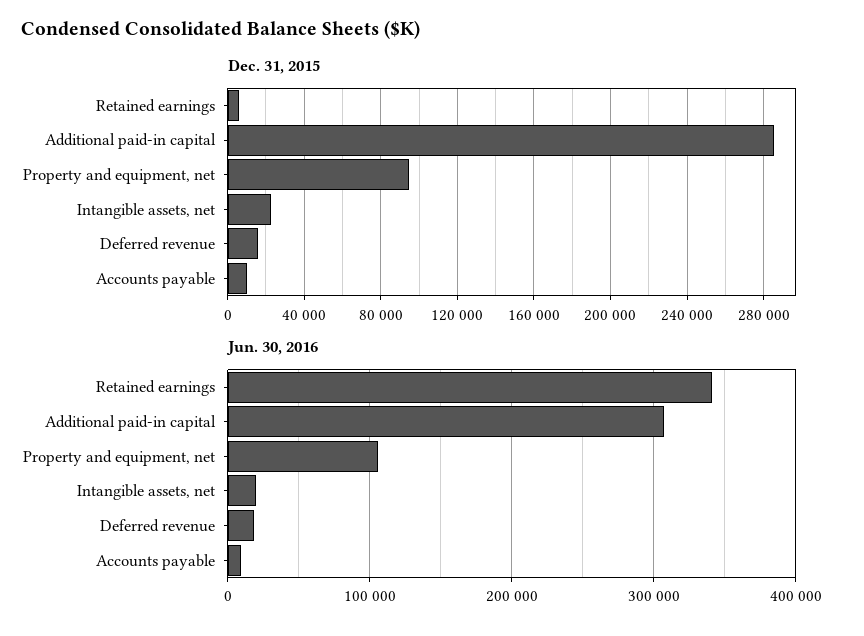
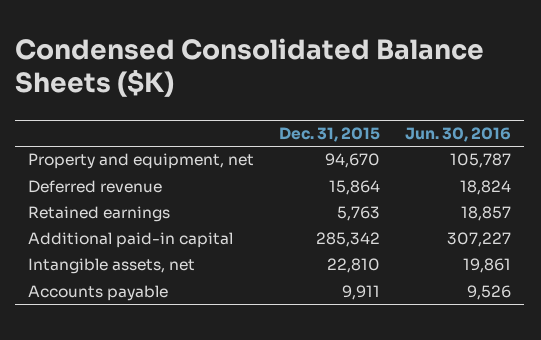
Jun. 30, 2016, Retained earnings: 340000 -> 18857

